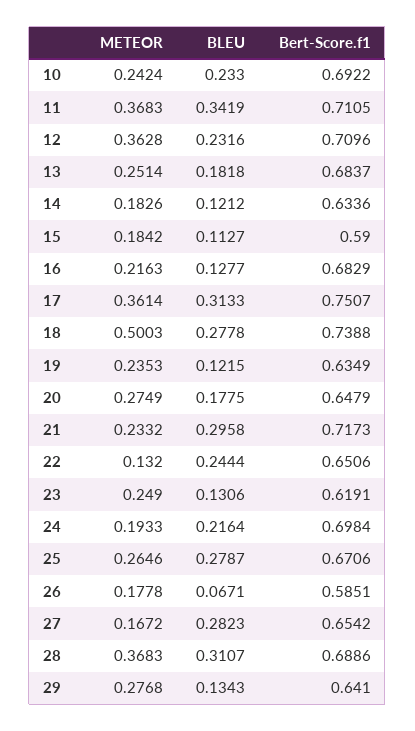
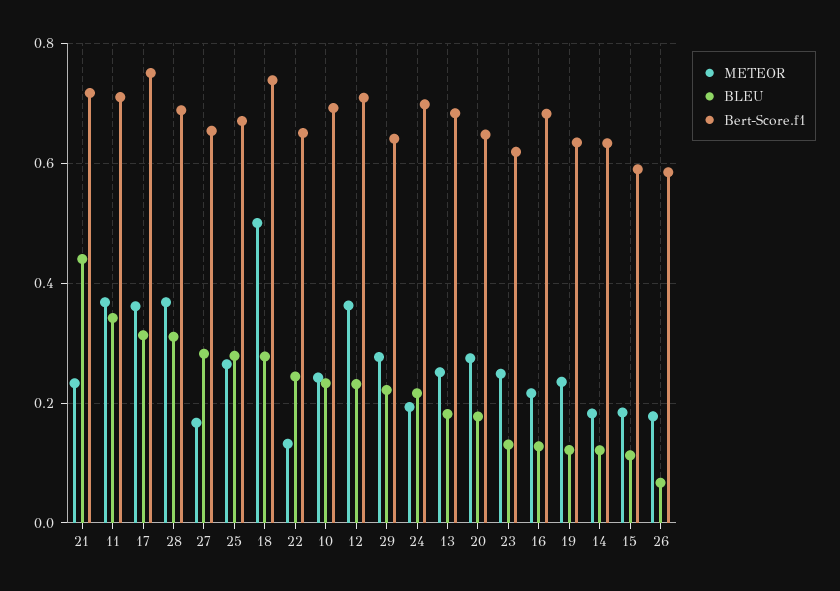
BLEU, 21: 0.2958 -> 0.44
BLEU, 29: 0.1343 -> 0.22

